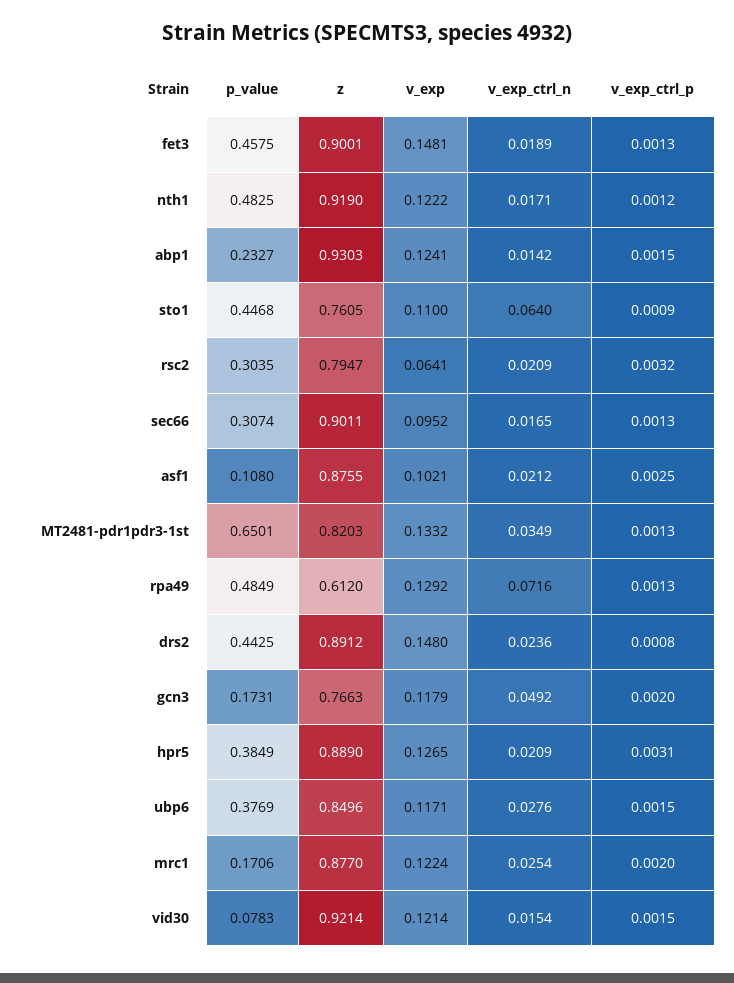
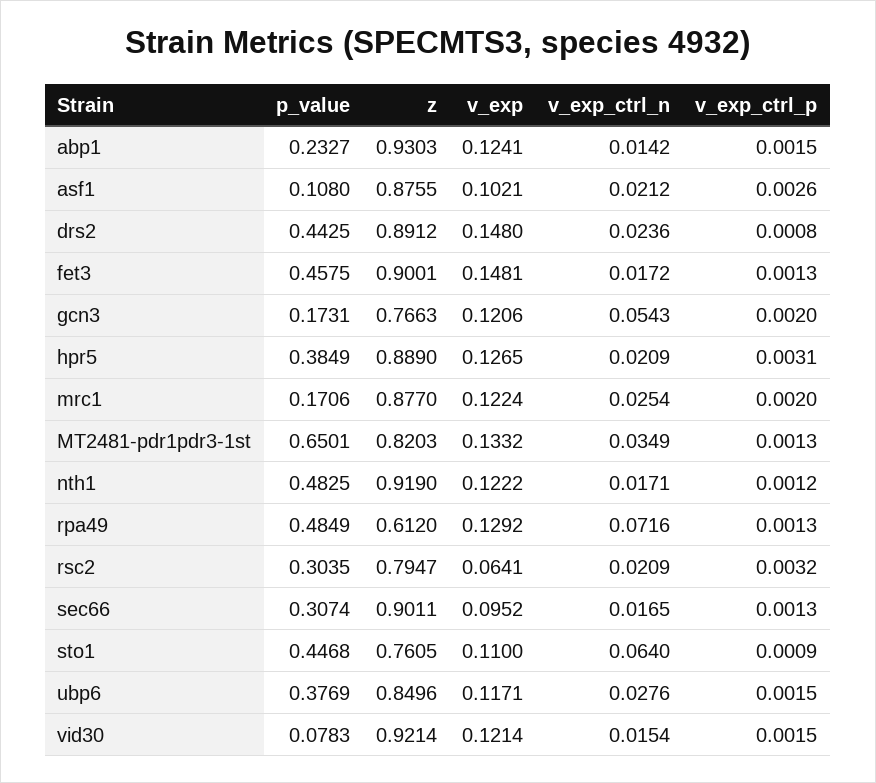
v_exp_ctrl_n, fet3: 0.0189 -> 0.0172
v_exp_ctrl_p, asf1: 0.0025 -> 0.0026
v_exp, gcn3: 0.1179 -> 0.1206
v_exp_ctrl_n, gcn3: 0.0492 -> 0.0543

